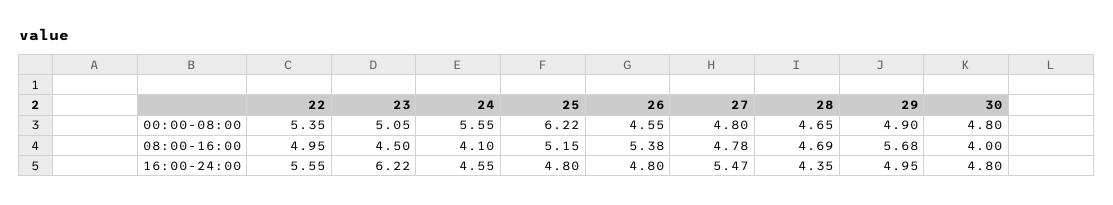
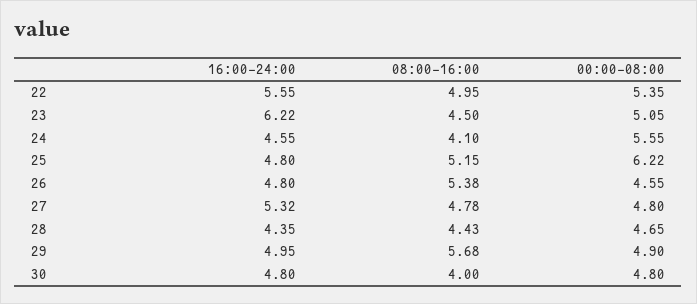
28, 08:00-16:00: 4.69 -> 4.43
27, 16:00-24:00: 5.47 -> 5.32

